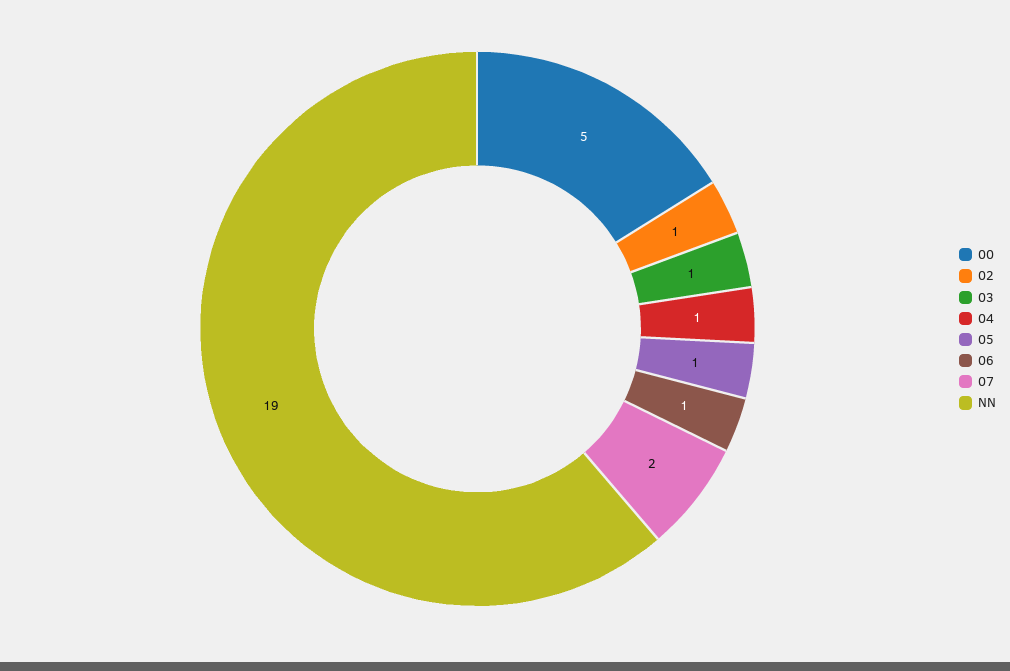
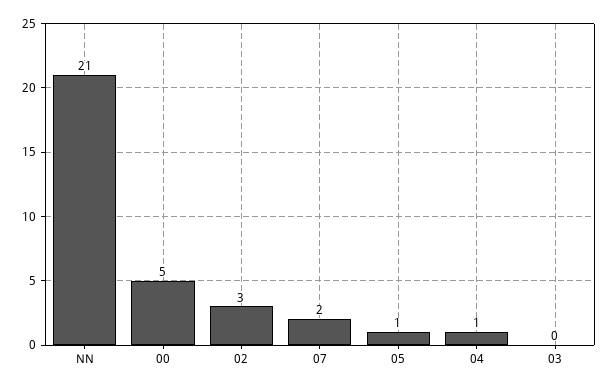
02: 1 -> 3
03: 1 -> 0
06: 1 -> none
NN: 19 -> 21

